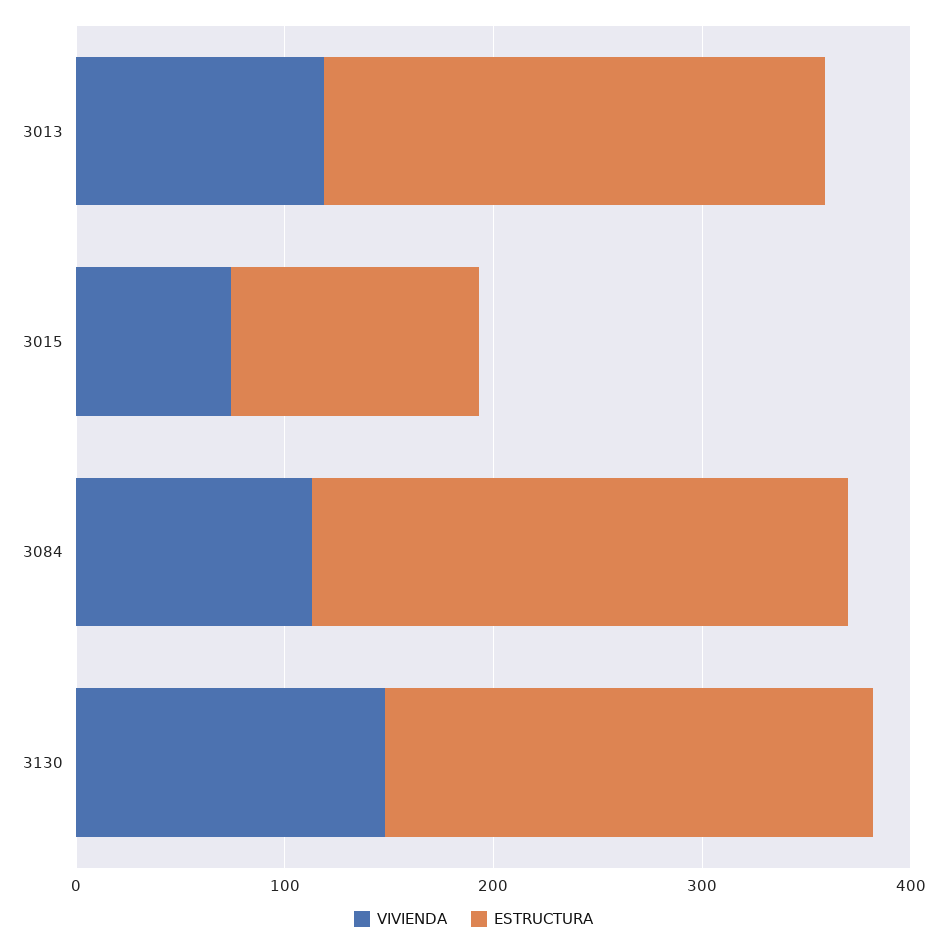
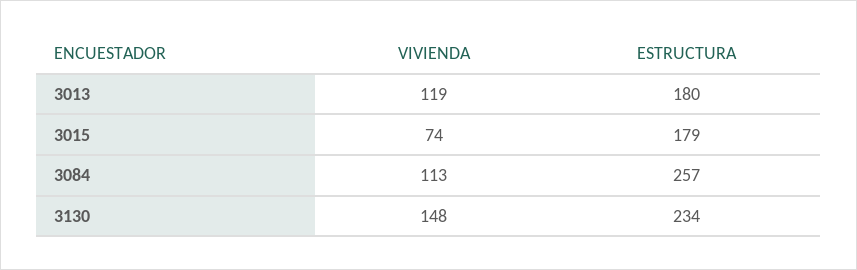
ESTRUCTURA, 3013: 240 -> 180
ESTRUCTURA, 3015: 120 -> 179

